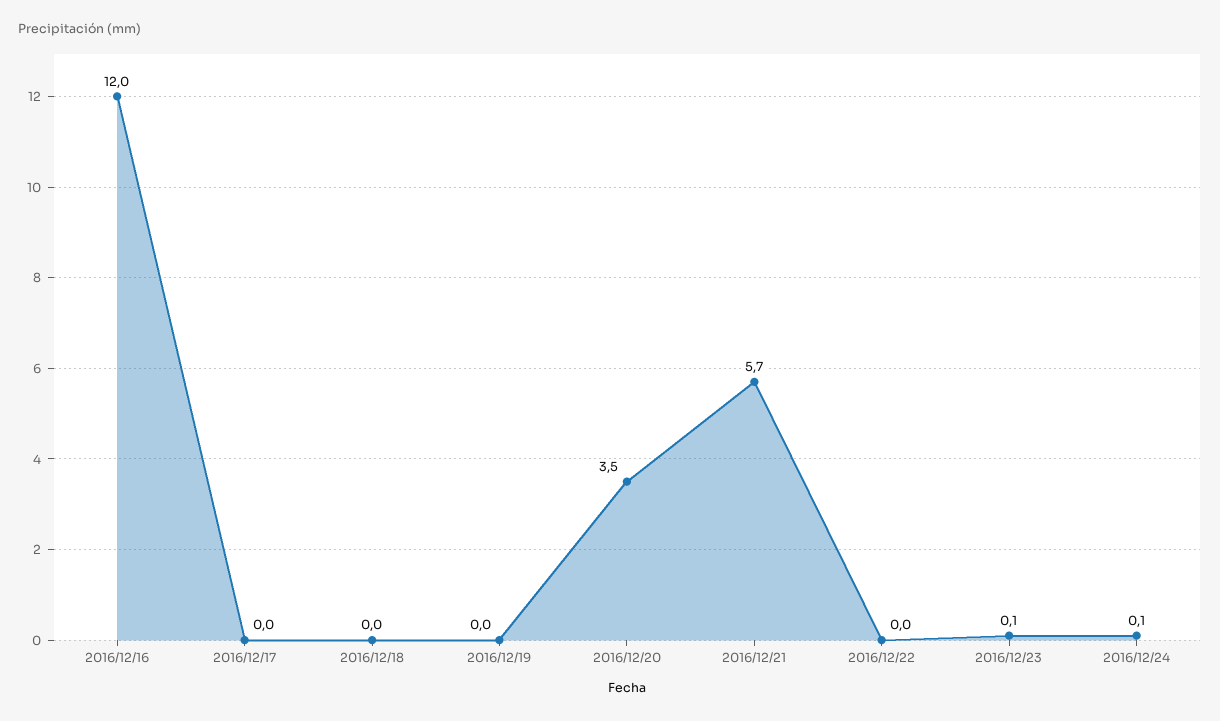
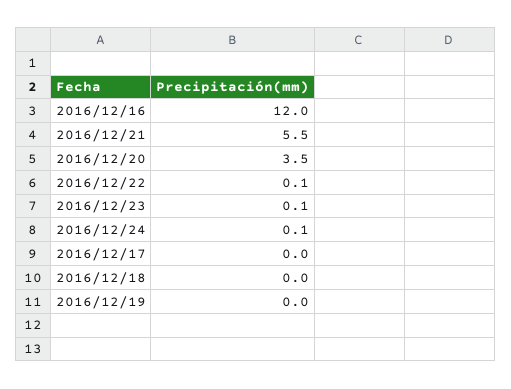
2016/12/21: 5.7 -> 5.5
2016/12/22: 0 -> 0.1

